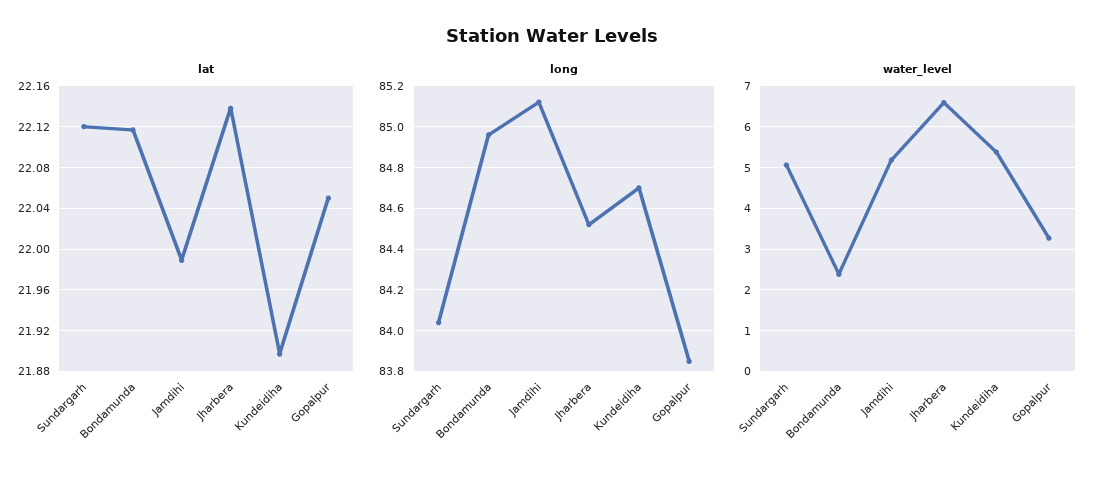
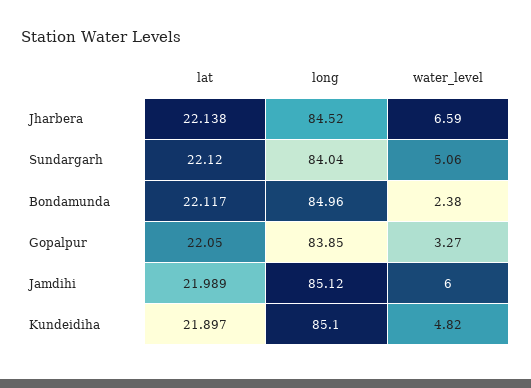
long, Kundeidiha: 84.7 -> 85.1
water_level, Jamdihi: 5.2 -> 6
water_level, Kundeidiha: 5.4 -> 4.82

